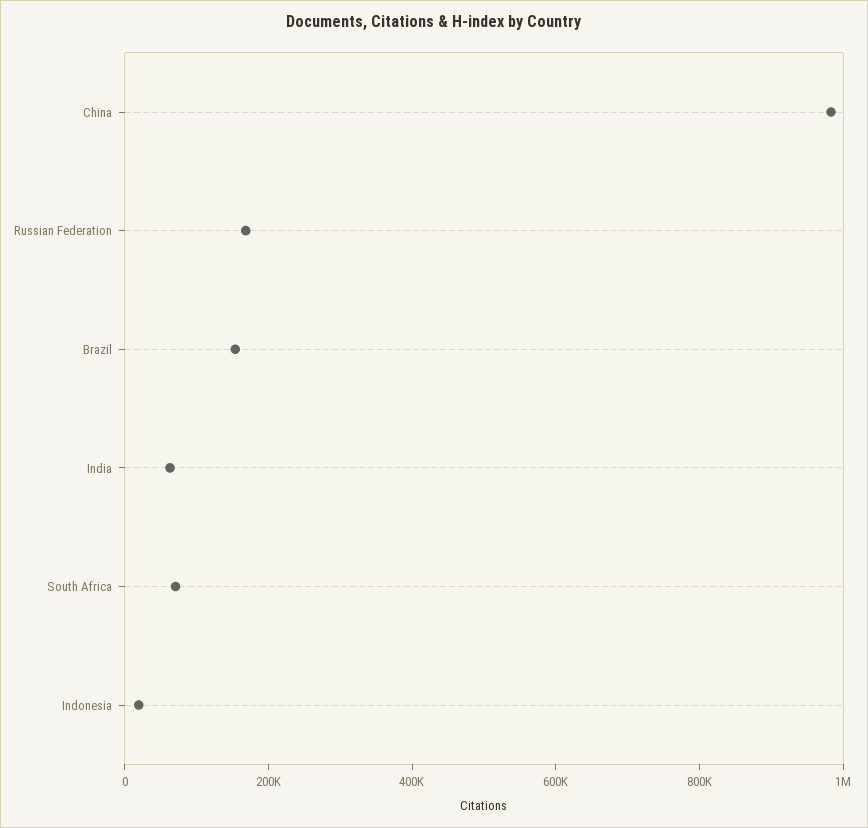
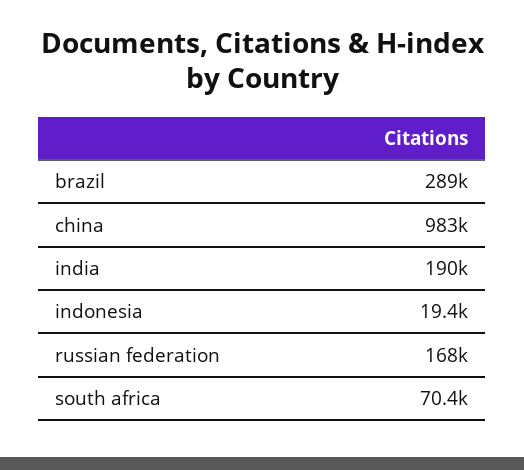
Brazil: 150000 -> 289000
India: 50000 -> 190000

